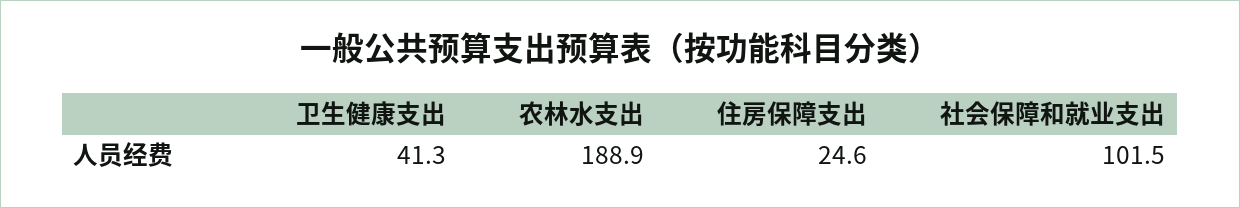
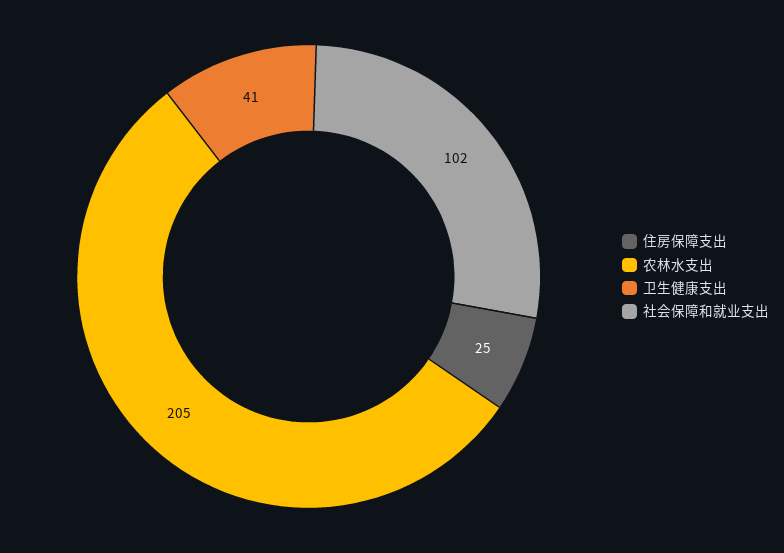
农林水支出: 188.9 -> 205

